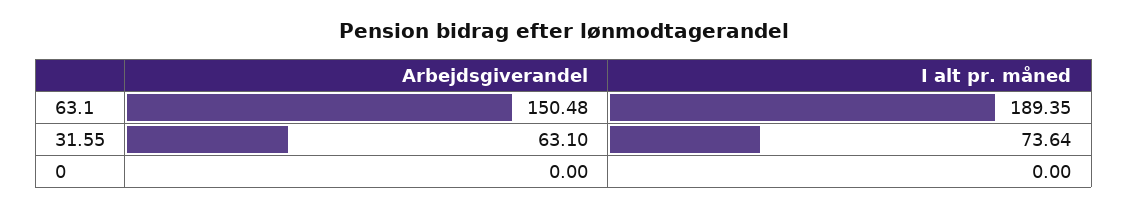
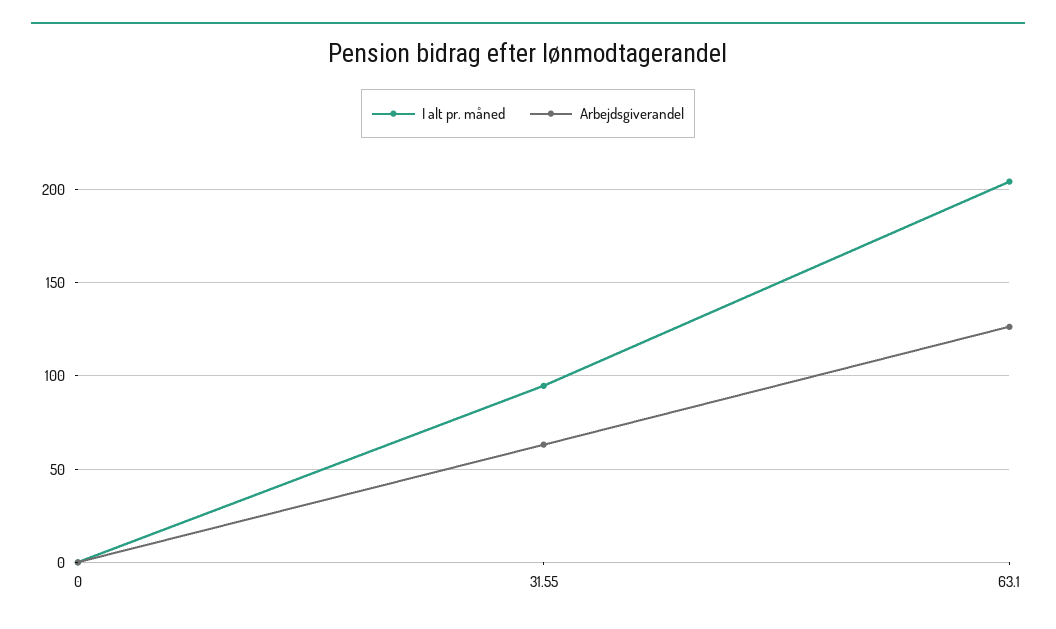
Arbejdsgiverandel, 63.1: 150.48 -> 125
I alt pr. måned, 63.1: 189.35 -> 205
I alt pr. måned, 31.55: 73.64 -> 95

